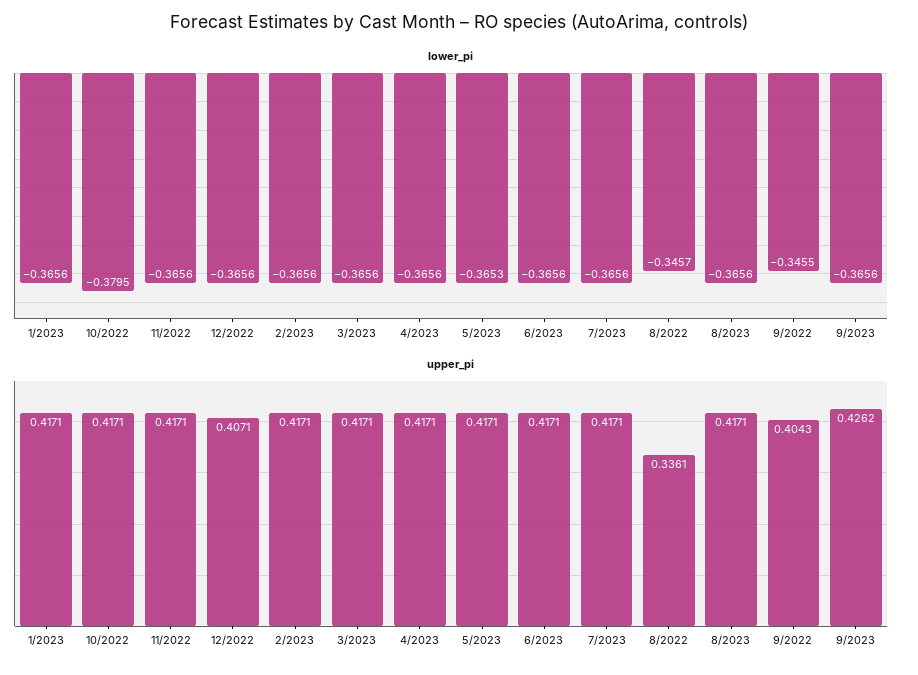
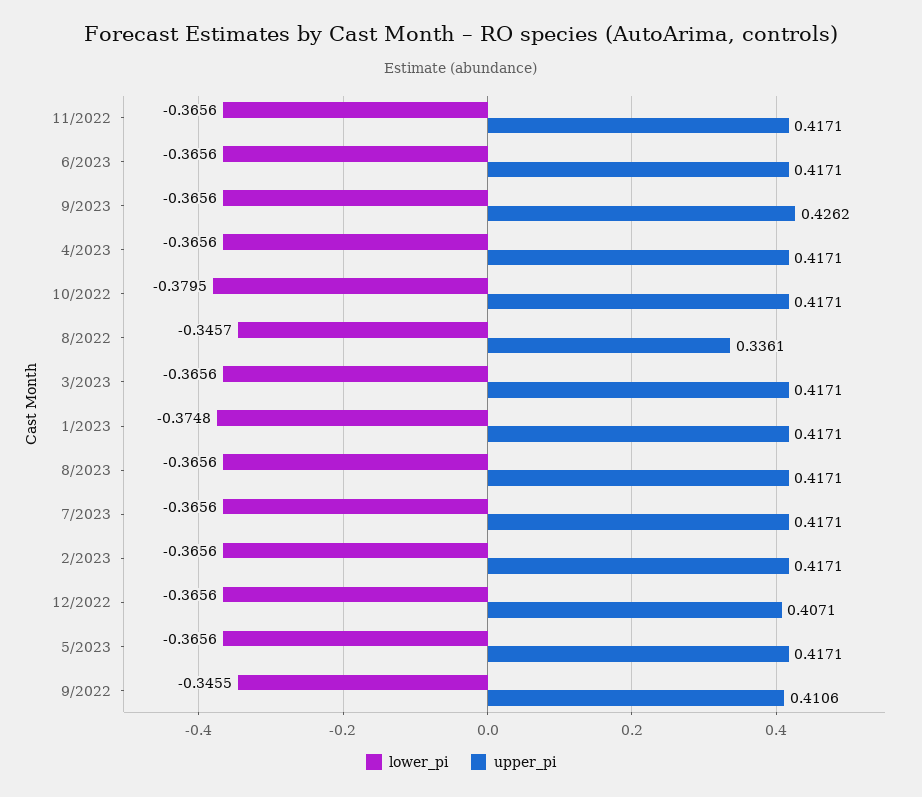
lower_pi, 1/2023: -0.3656 -> -0.3748
lower_pi, 5/2023: -0.3653 -> -0.3656
upper_pi, 9/2022: 0.4043 -> 0.4106

